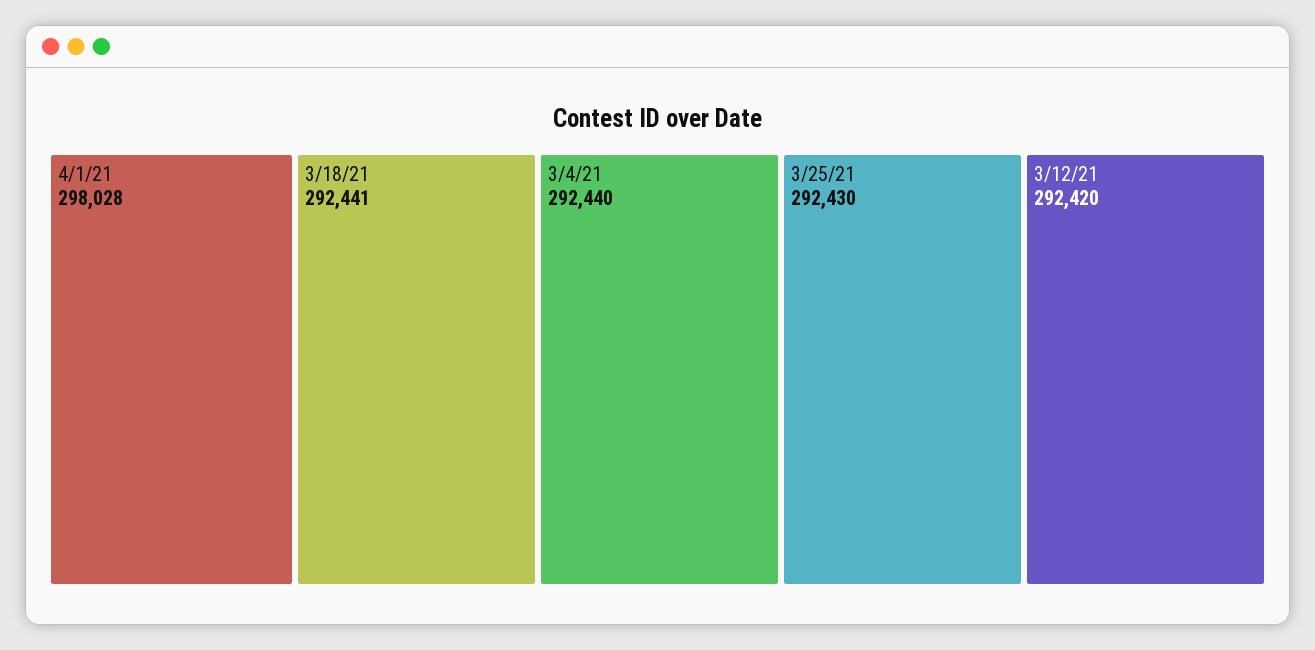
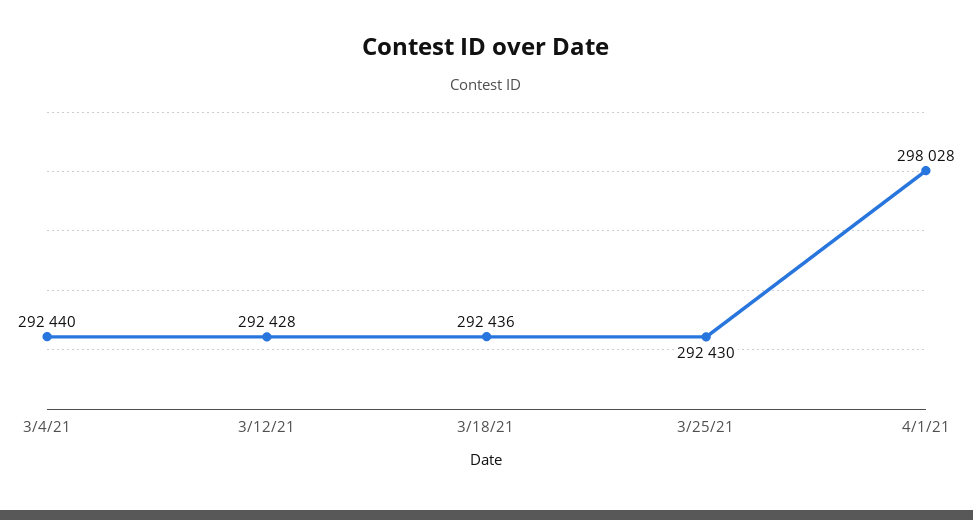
3/18/21: 292441 -> 292436
3/12/21: 292420 -> 292428

